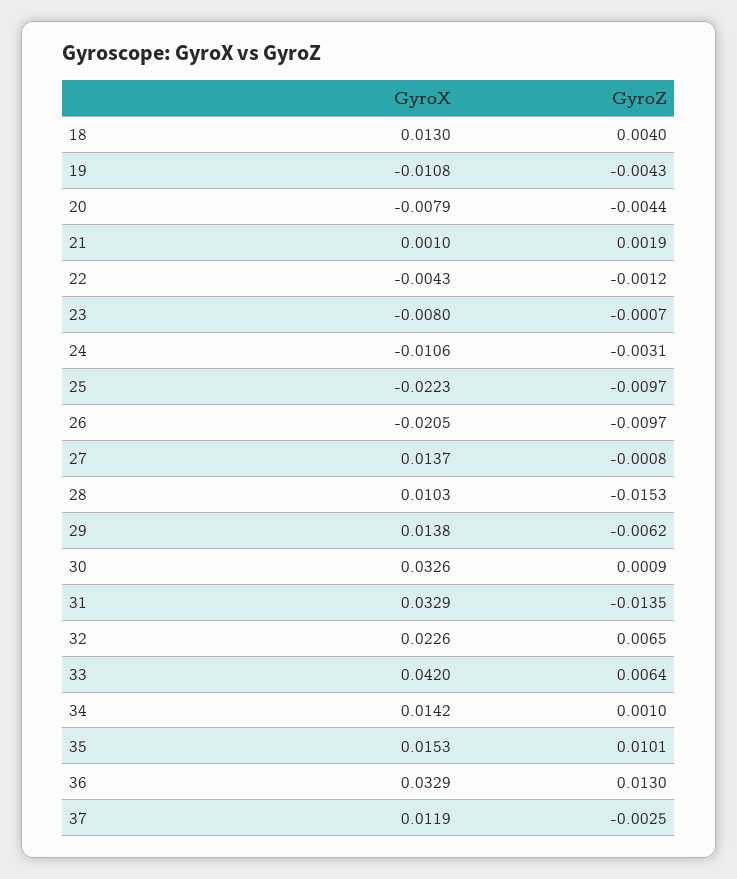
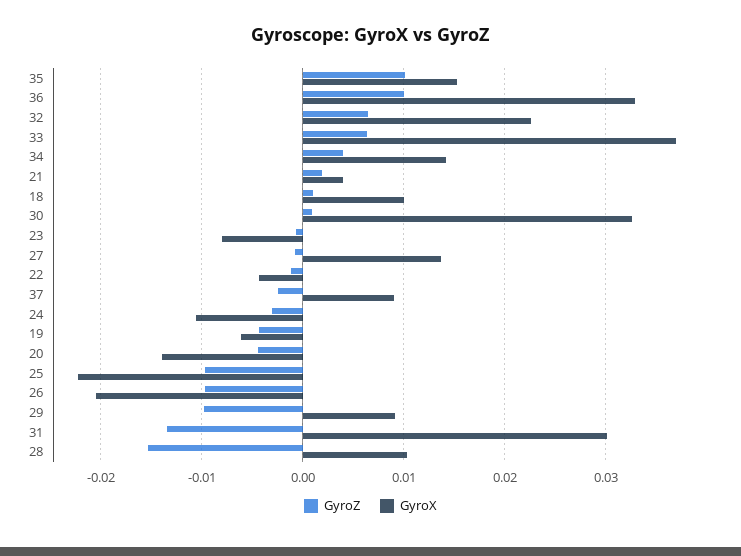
GyroX, 18: 0.013 -> 0.01
GyroZ, 18: 0.004 -> 0.001
GyroX, 19: -0.0108 -> -0.006
GyroX, 20: -0.0079 -> -0.014
GyroX, 21: 0.001 -> 0.004
GyroX, 29: 0.0138 -> 0.009
GyroZ, 29: -0.0062 -> -0.01
GyroX, 31: 0.0329 -> 0.03
GyroX, 33: 0.042 -> 0.037
GyroZ, 34: 0.001 -> 0.004
GyroZ, 36: 0.013 -> 0.01
GyroX, 37: 0.0119 -> 0.009

